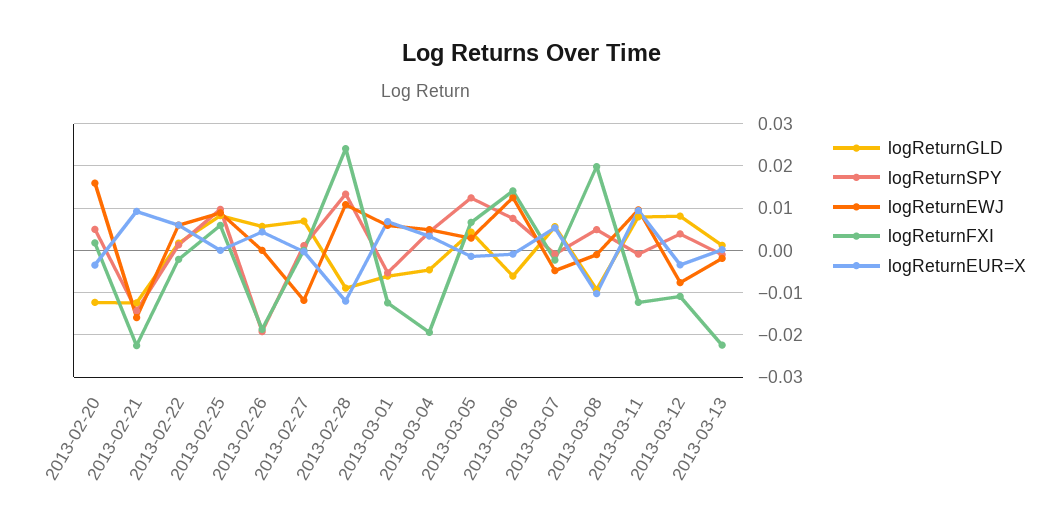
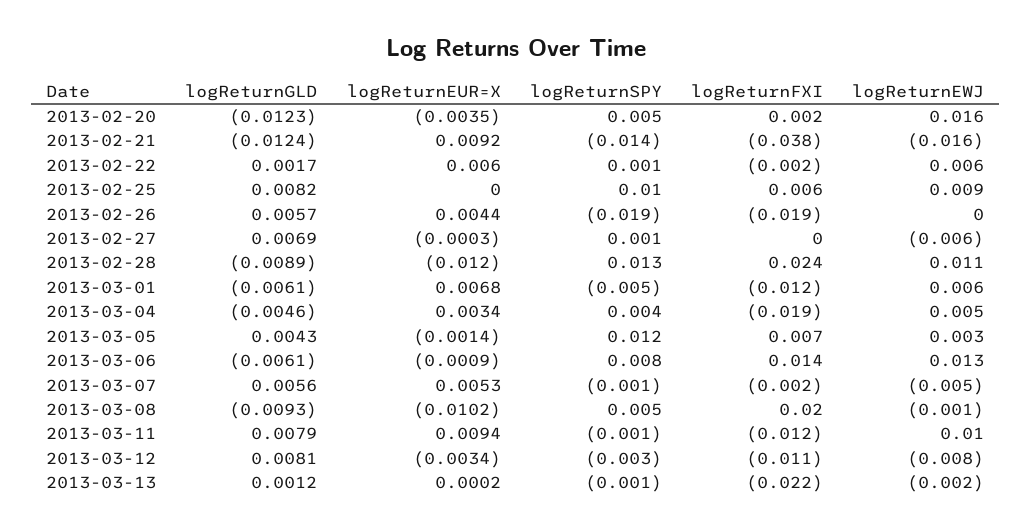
logReturnFXI, 2013-02-21: -0.022 -> -0.038
logReturnEWJ, 2013-02-27: -0.012 -> -0.006
logReturnSPY, 2013-03-12: 0.004 -> -0.003

